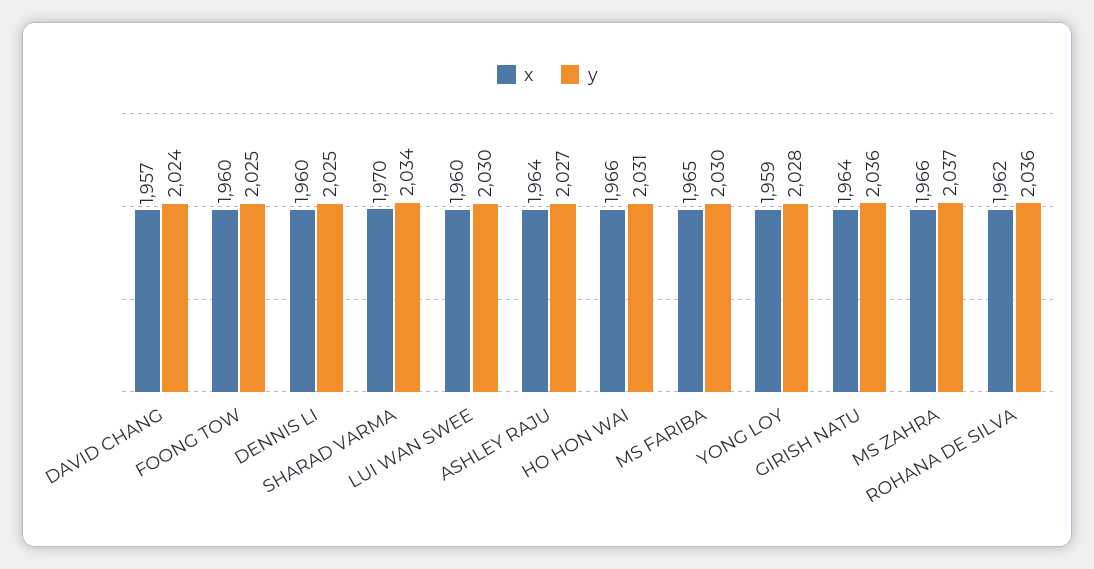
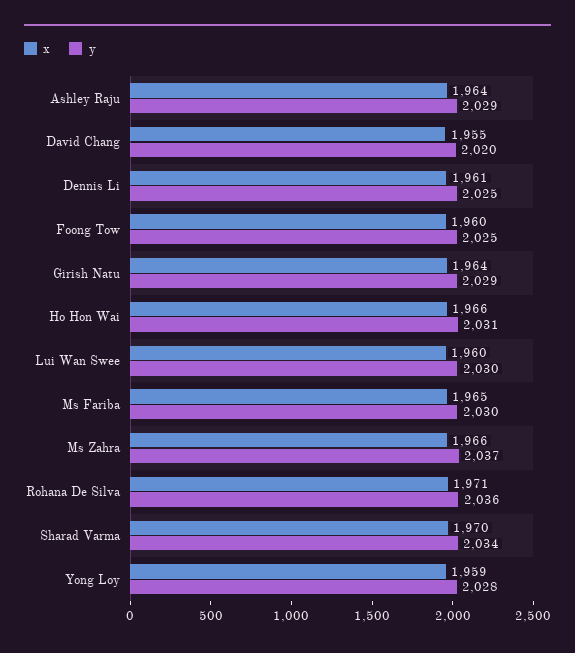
x, DAVID CHANG: 1957 -> 1955
y, DAVID CHANG: 2024 -> 2020
x, DENNIS LI: 1960 -> 1961
y, ASHLEY RAJU: 2027 -> 2029
y, GIRISH NATU: 2036 -> 2029
x, ROHANA DE SILVA: 1962 -> 1971

